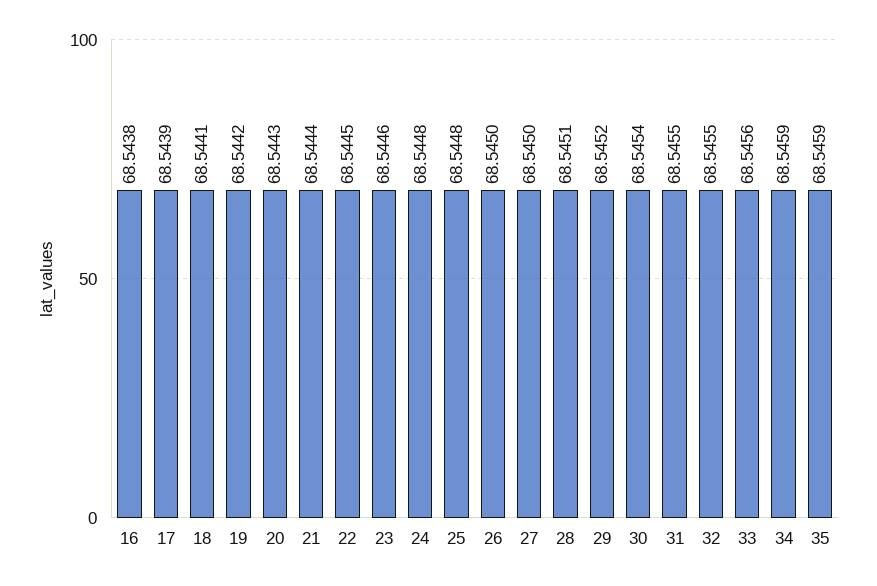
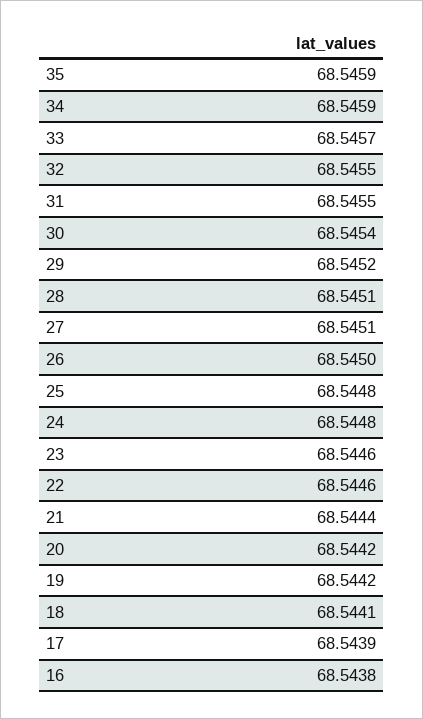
20: 68.5443 -> 68.5442
22: 68.5445 -> 68.5446
27: 68.545 -> 68.5451
33: 68.5456 -> 68.5457

